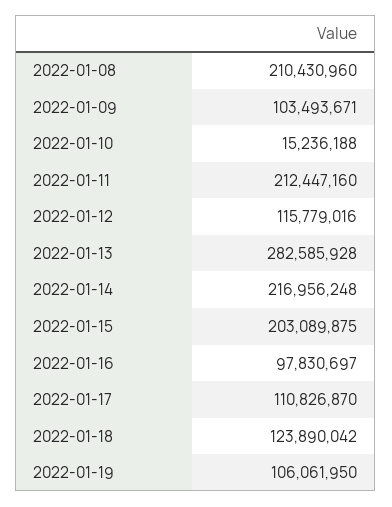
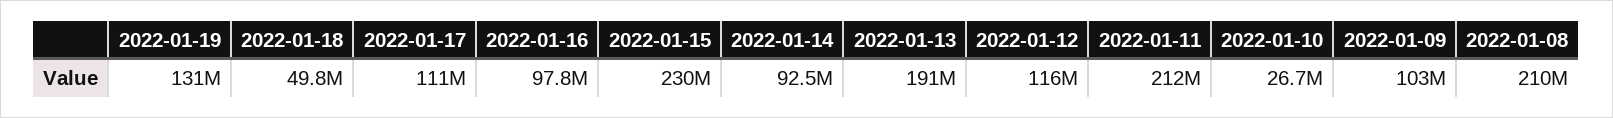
2022-01-10: 15236188 -> 26700000
2022-01-13: 282585928 -> 191000000
2022-01-14: 216956248 -> 92500000
2022-01-15: 203089875 -> 230000000
2022-01-18: 123890042 -> 49800000
2022-01-19: 106061950 -> 131000000

